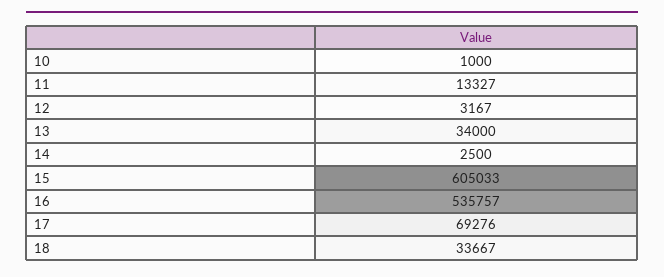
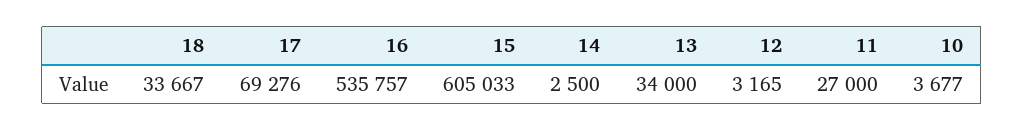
10: 1000 -> 3677
11: 13327 -> 27000
12: 3167 -> 3165

